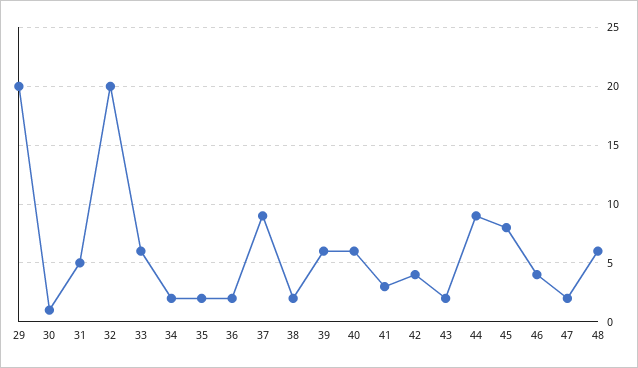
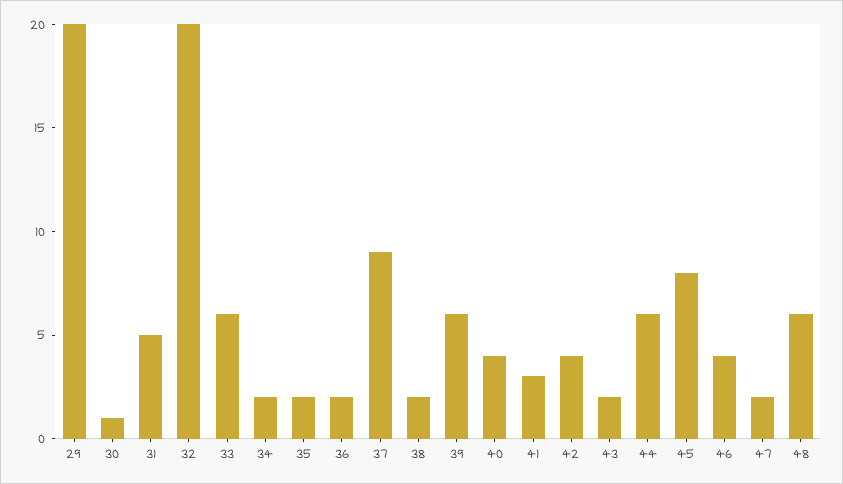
40: 6 -> 4
44: 9 -> 6

